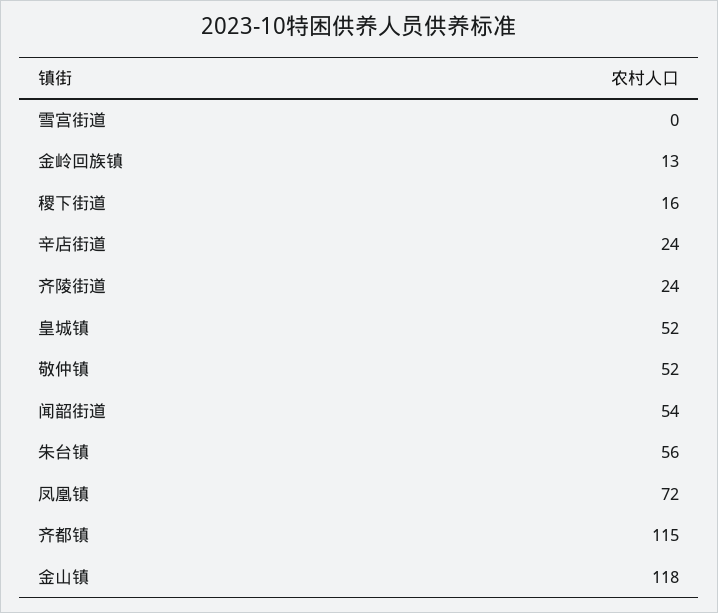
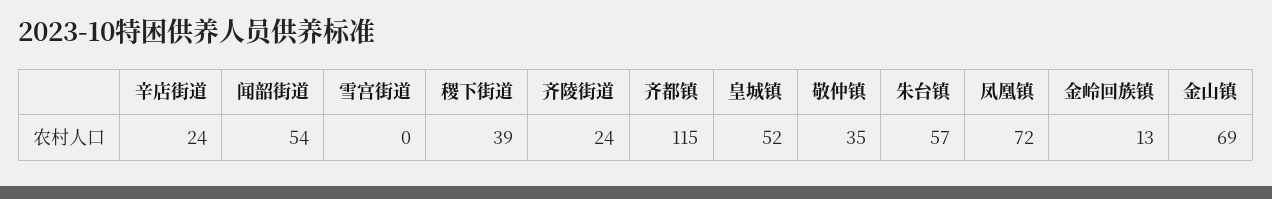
稷下街道: 16 -> 39
敬仲镇: 52 -> 35
朱台镇: 56 -> 57
金山镇: 118 -> 69

